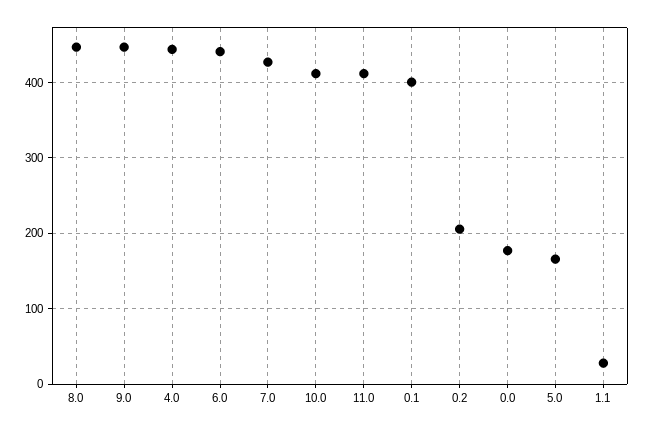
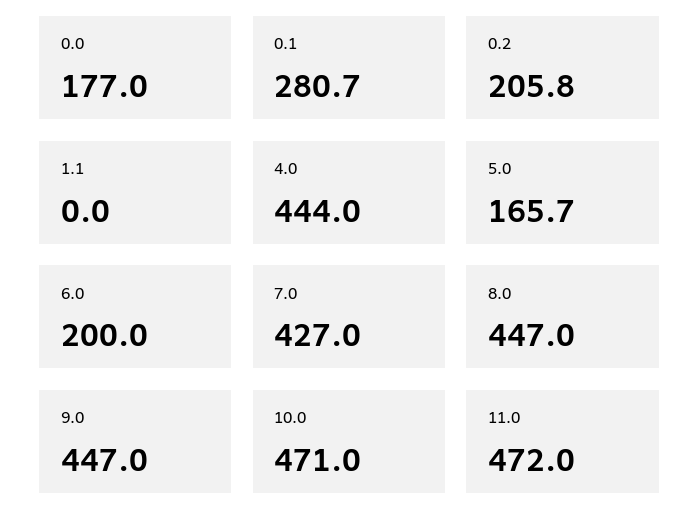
6.0: 440 -> 200
10.0: 410 -> 471
11.0: 410 -> 472
0.1: 400 -> 280.7
1.1: 30 -> 0

